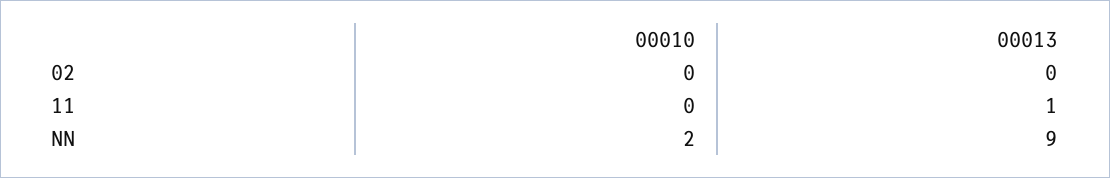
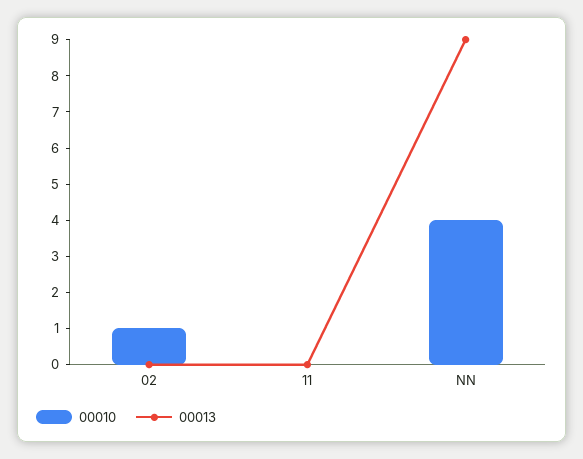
00010, 02: 0 -> 1
00013, 11: 1 -> 0
00010, NN: 2 -> 4

